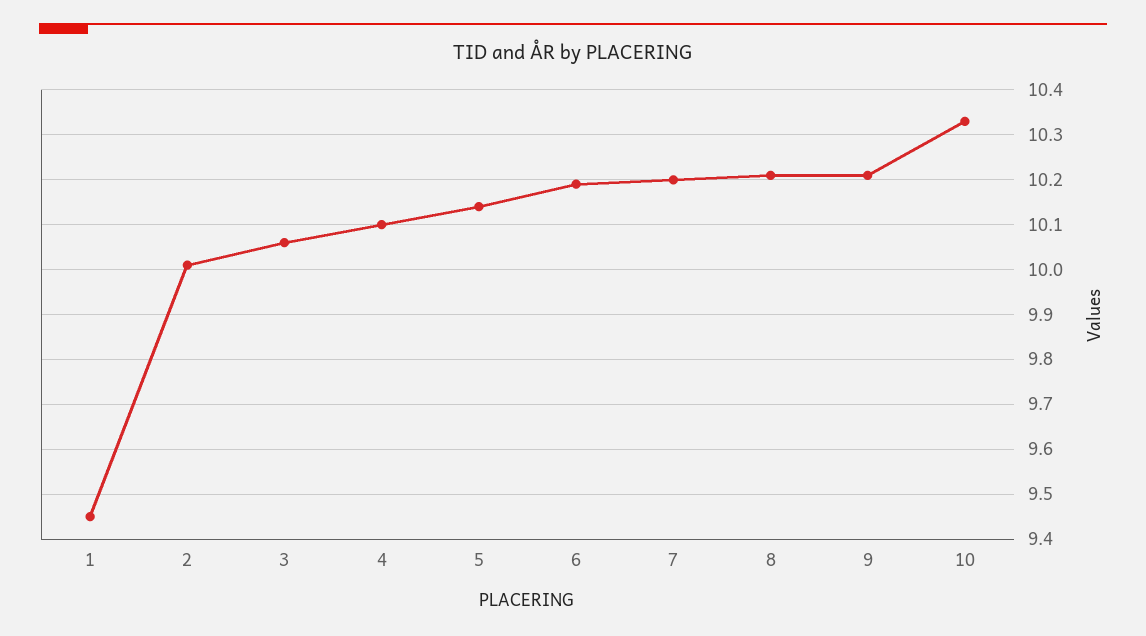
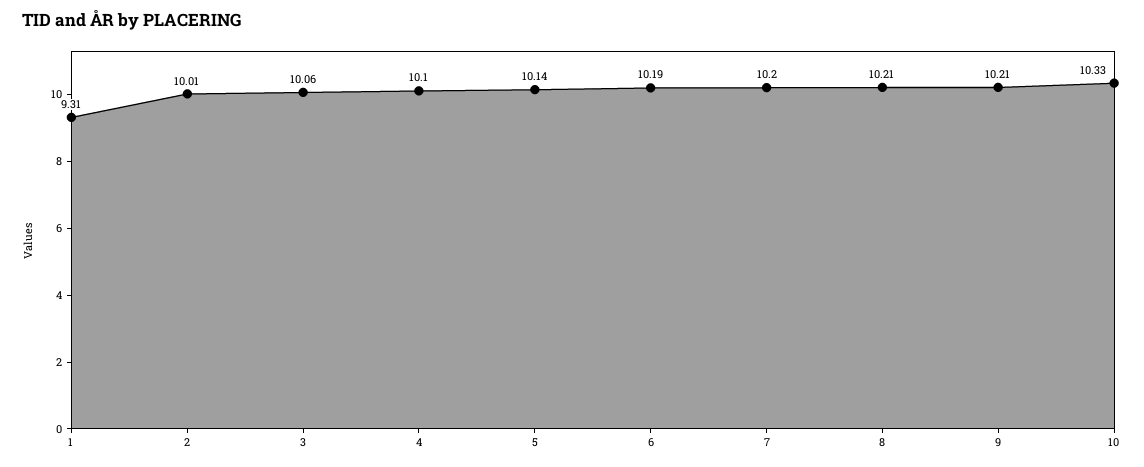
1: 9.45 -> 9.31

